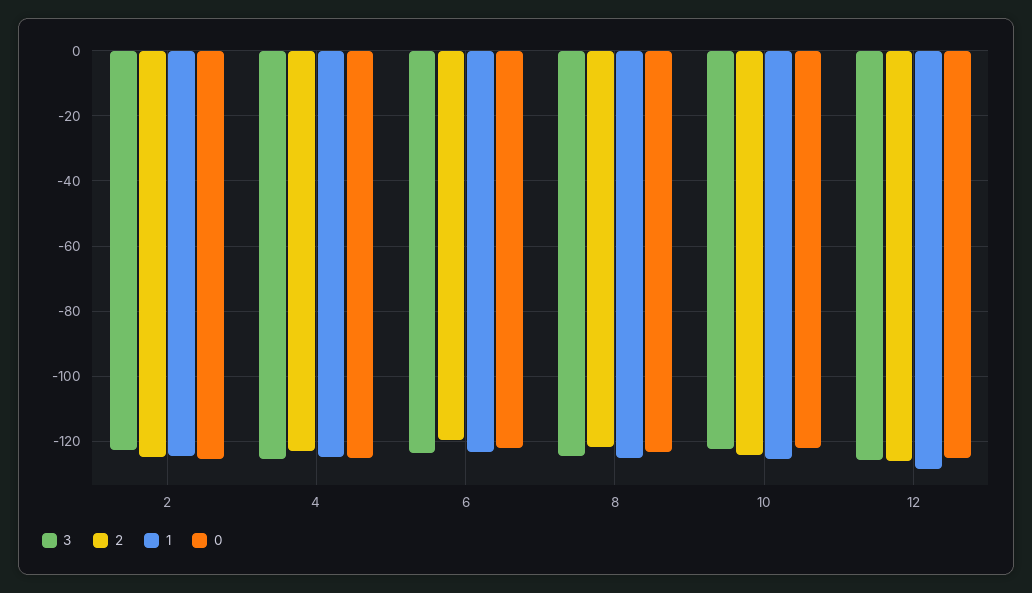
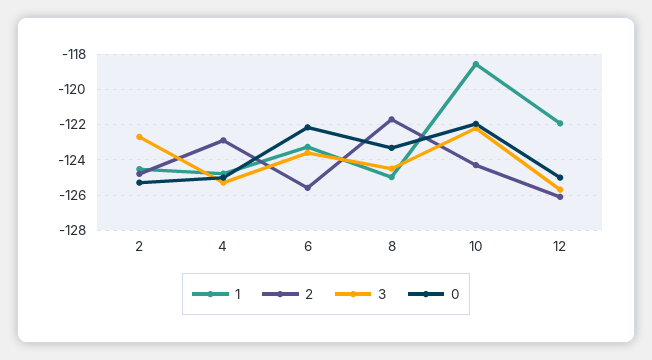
2, 6: -120 -> -125.5
1, 10: -126 -> -118.5
1, 12: -128 -> -122

